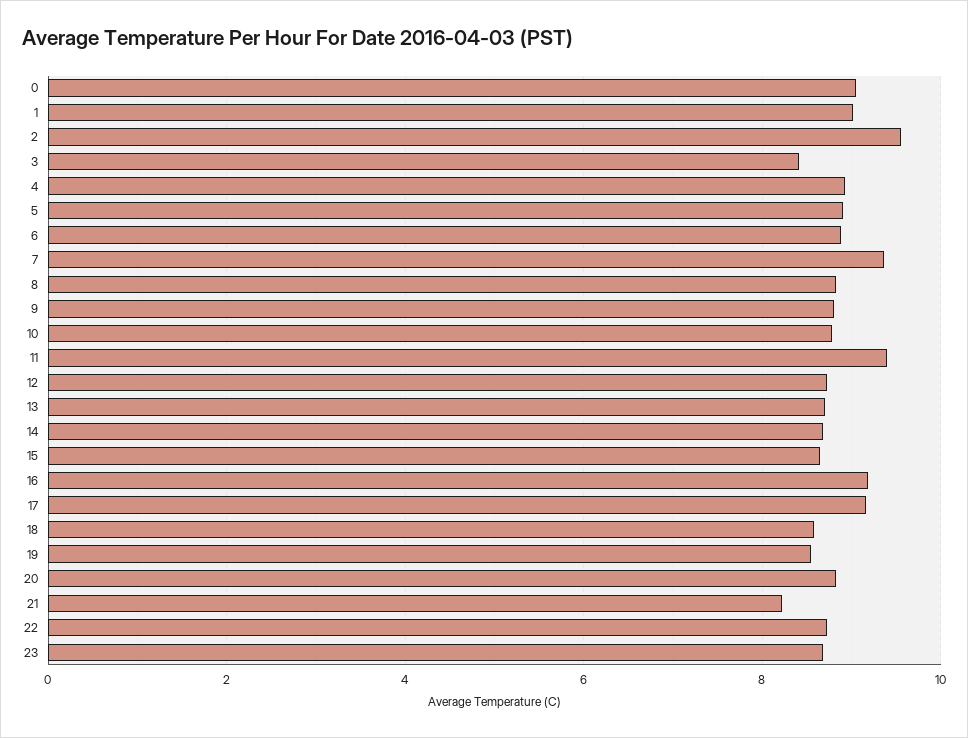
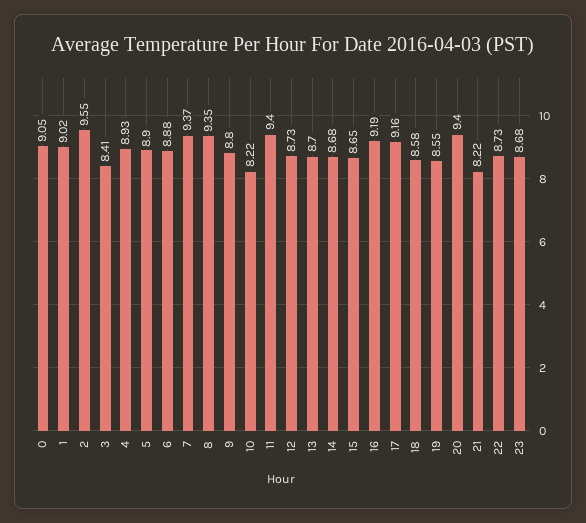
8: 8.8 -> 9.35
10: 8.8 -> 8.22
20: 8.8 -> 9.4

